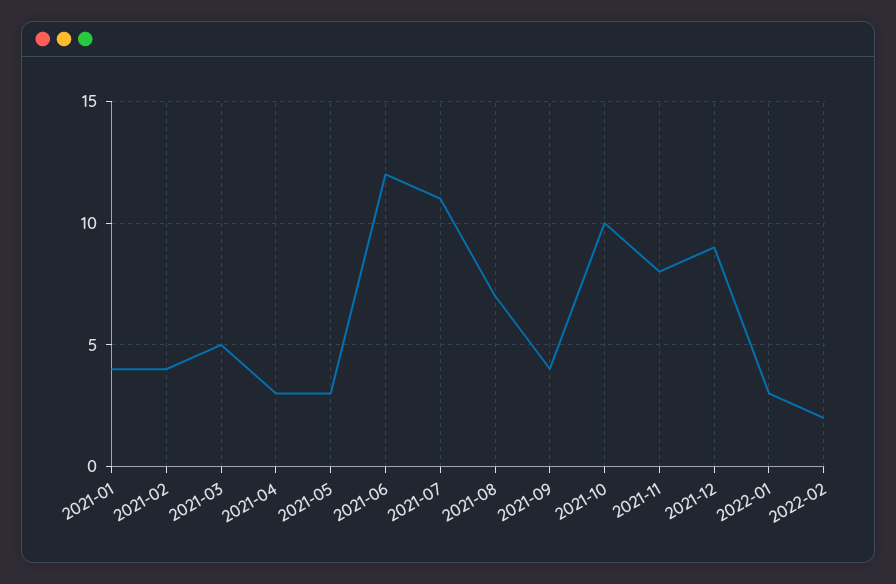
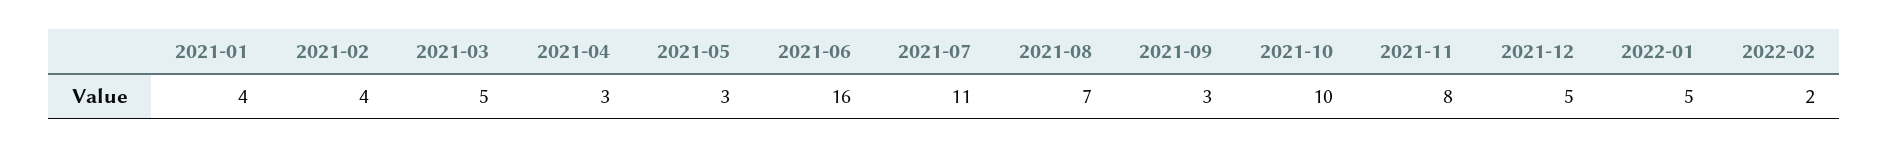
2021-06: 12 -> 16
2021-09: 4 -> 3
2021-12: 9 -> 5
2022-01: 3 -> 5

